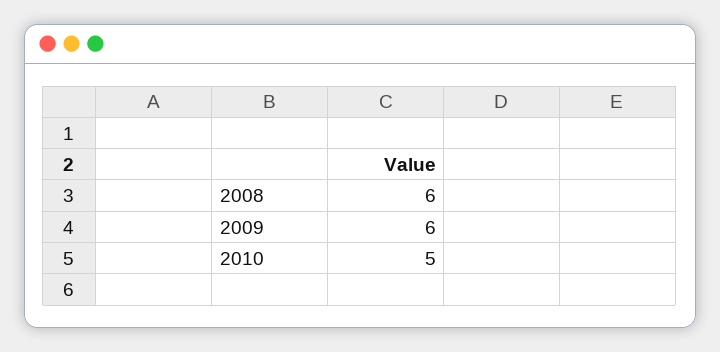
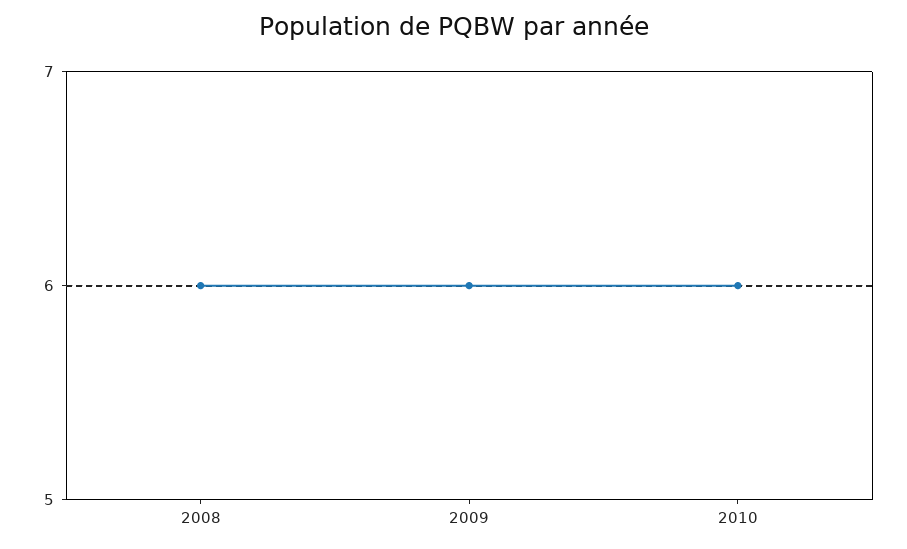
2010: 5 -> 6

